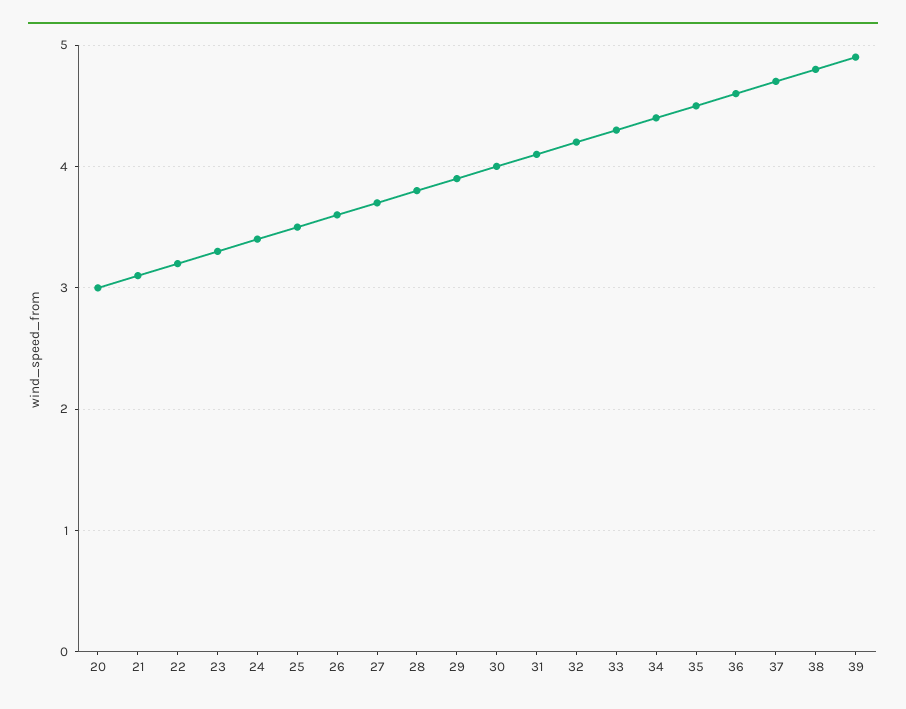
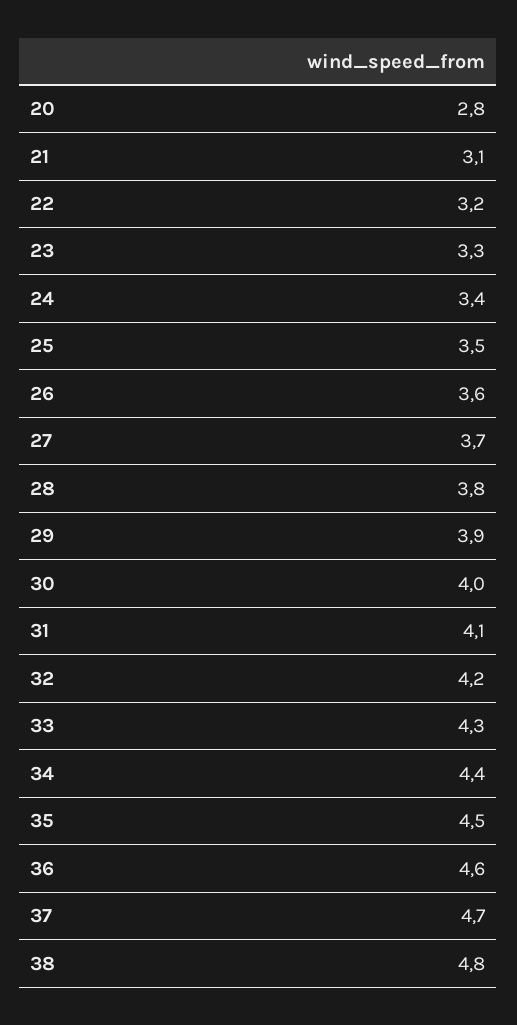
20: 3 -> 2.8
39: 4.9 -> none

